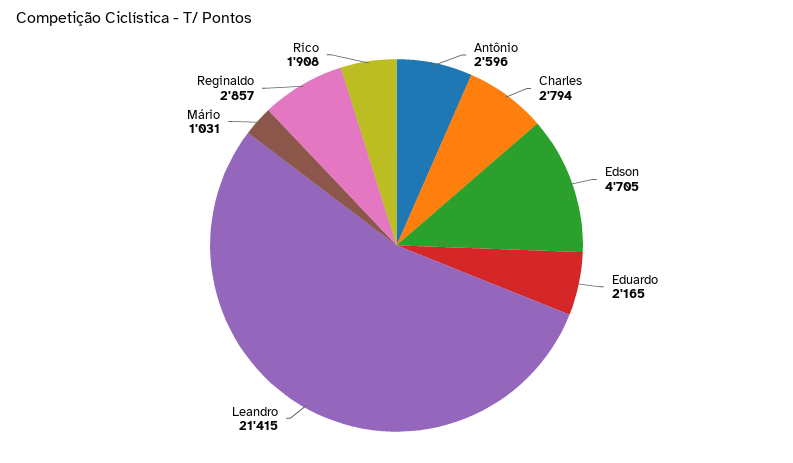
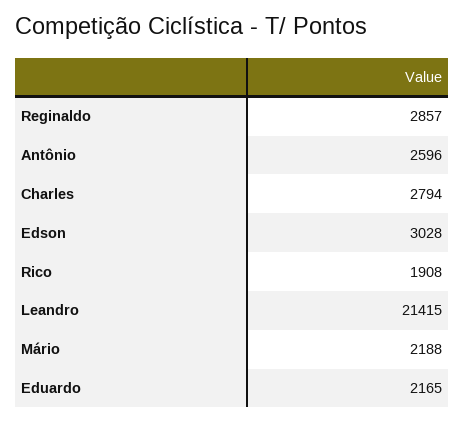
Edson: 4705 -> 3028
Mário: 1031 -> 2188

